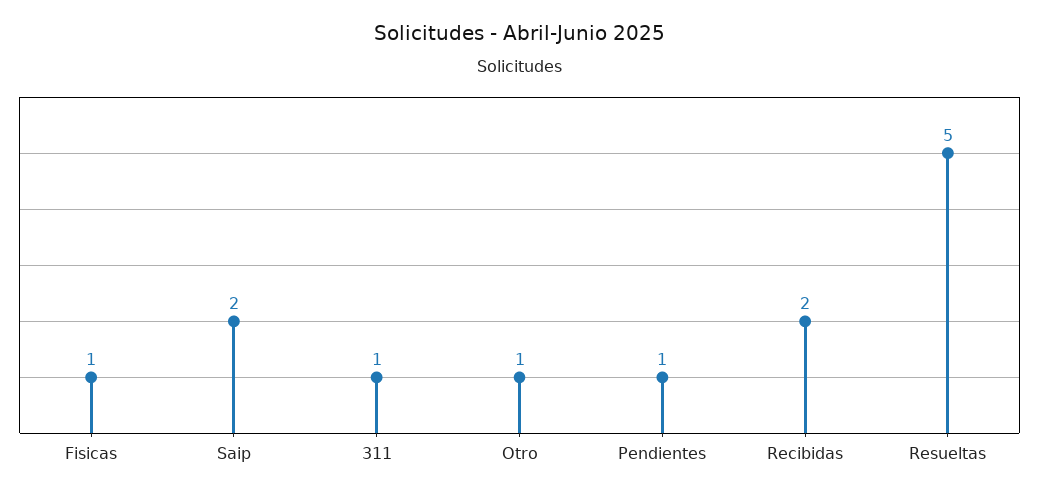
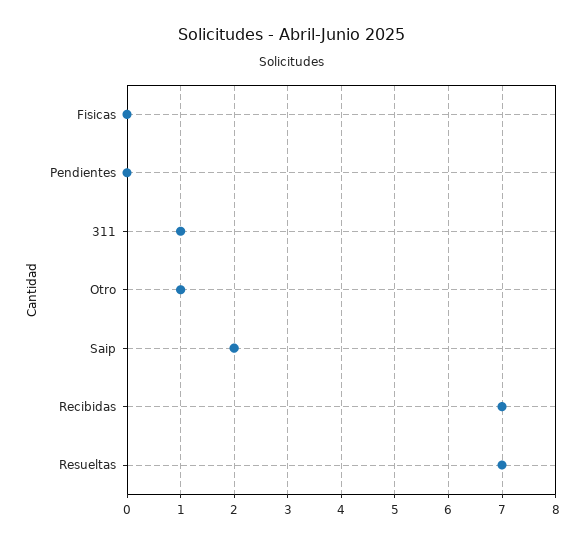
Fisicas: 1 -> 0
Pendientes: 1 -> 0
Recibidas: 2 -> 7
Resueltas: 5 -> 7

